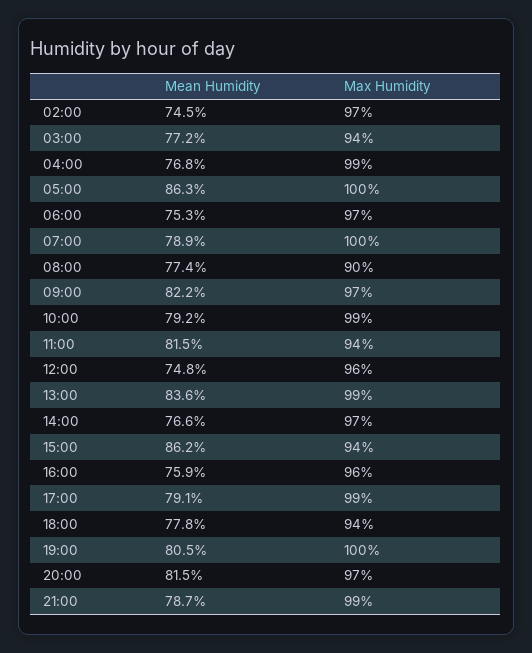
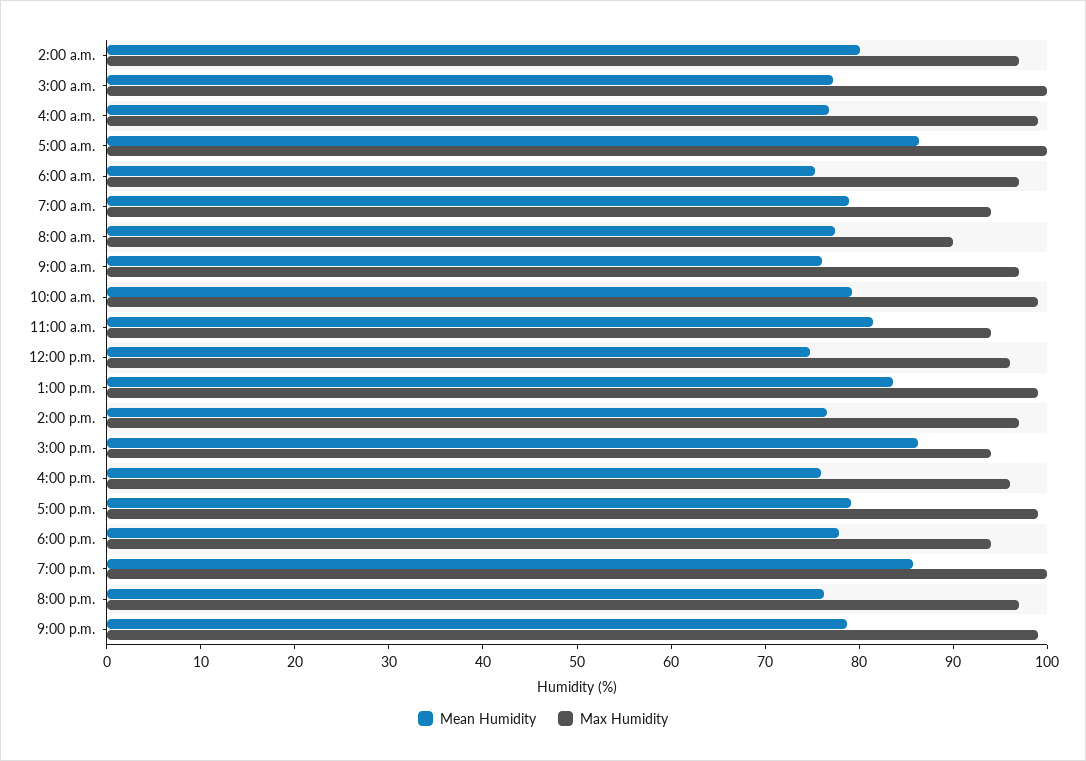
Mean Humidity, 02:00: 74.5 -> 80
Max Humidity, 03:00: 94 -> 100
Max Humidity, 07:00: 100 -> 94
Mean Humidity, 09:00: 82.2 -> 76
Mean Humidity, 19:00: 80.5 -> 86
Mean Humidity, 20:00: 81.5 -> 76

